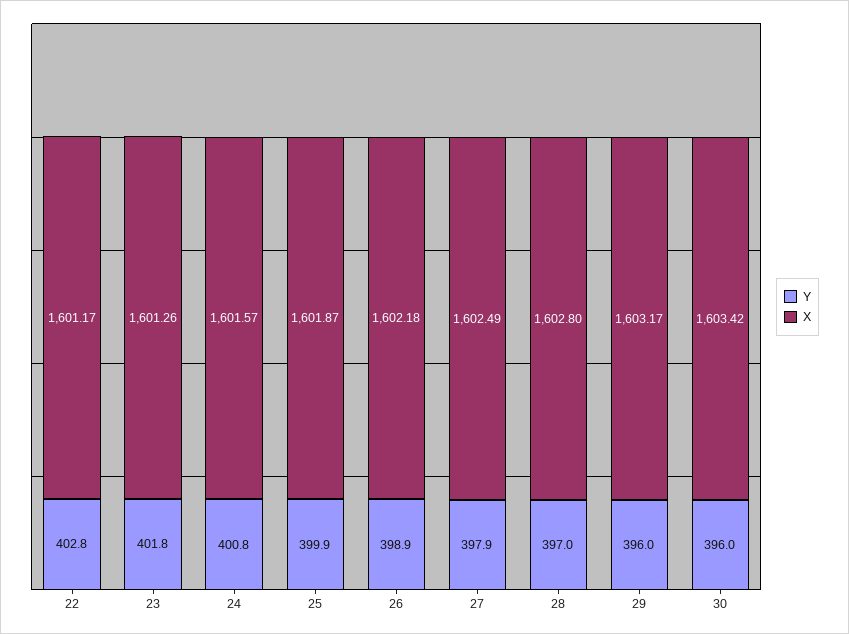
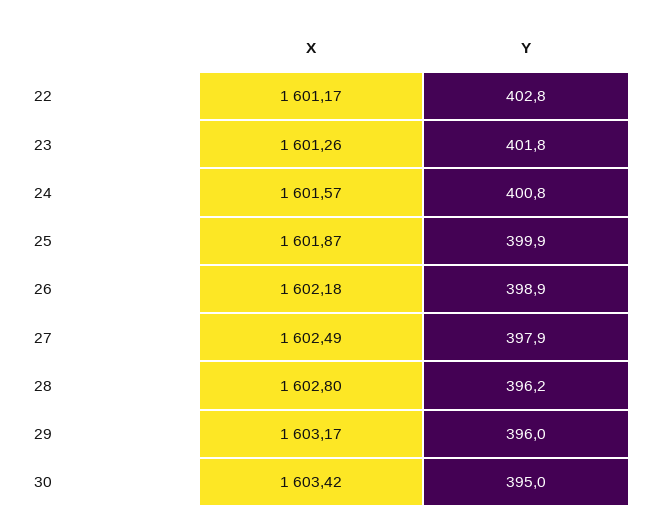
Y, 28: 397 -> 396.2
Y, 30: 396 -> 395

